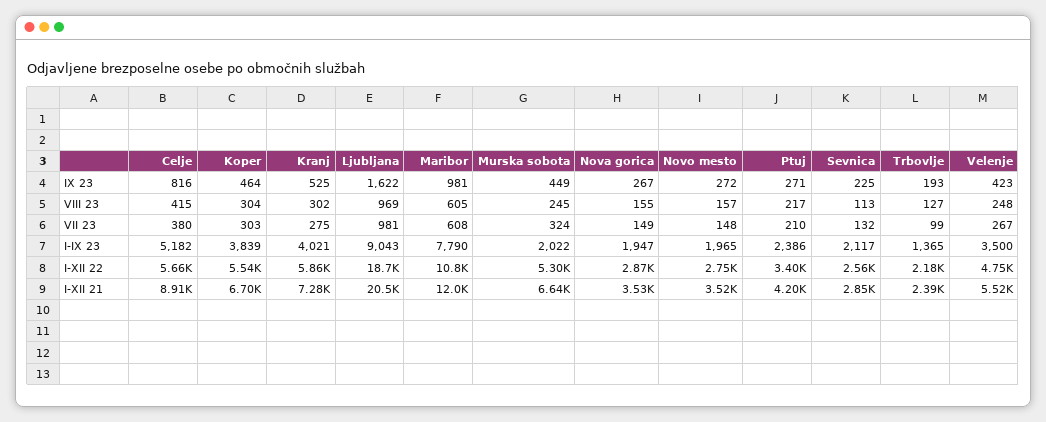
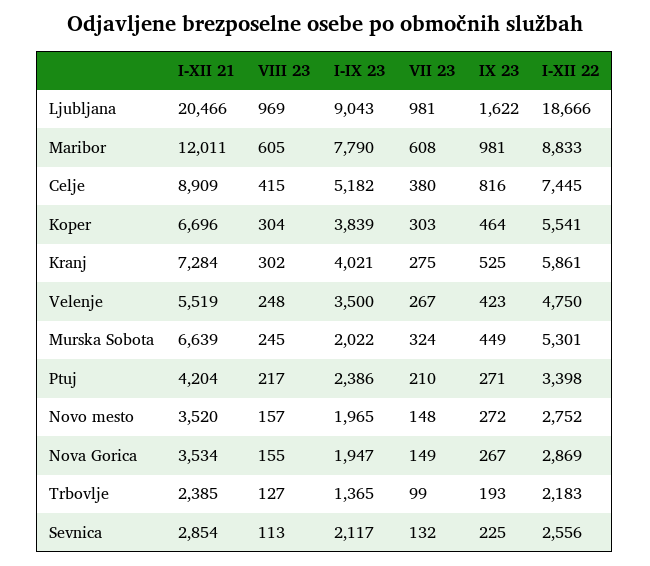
Celje, I-XII 22: 5660 -> 7445
Maribor, I-XII 22: 10800 -> 8833

